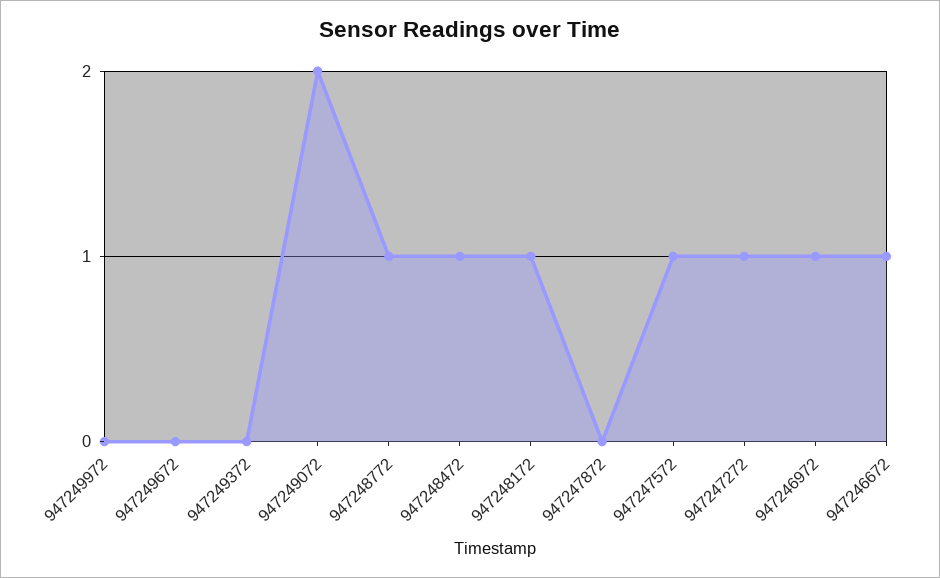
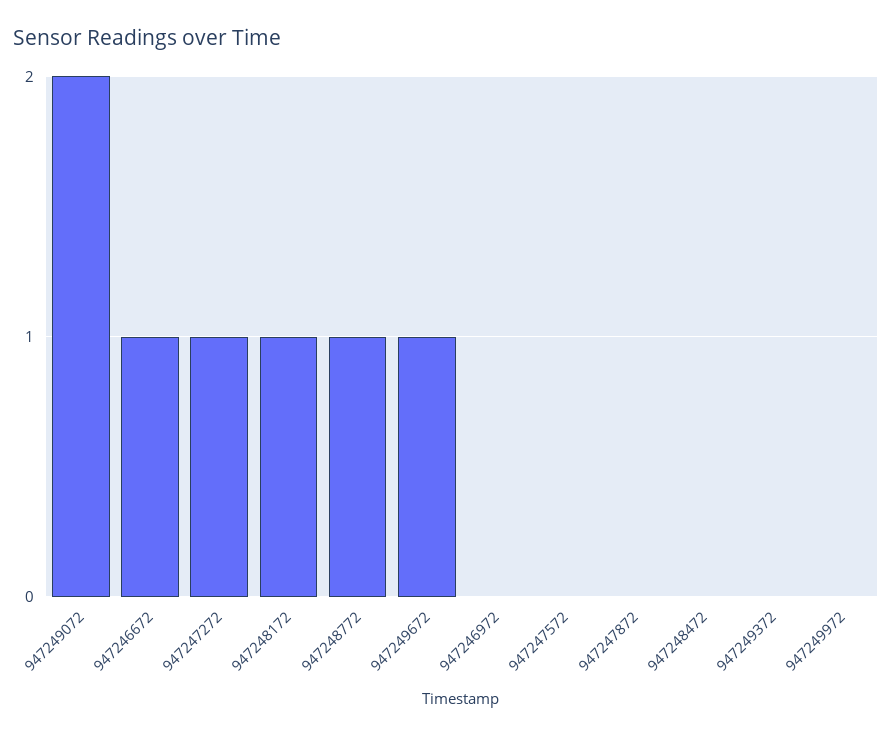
947249672: 0 -> 1
947248472: 1 -> 0
947247572: 1 -> 0
947246972: 1 -> 0

